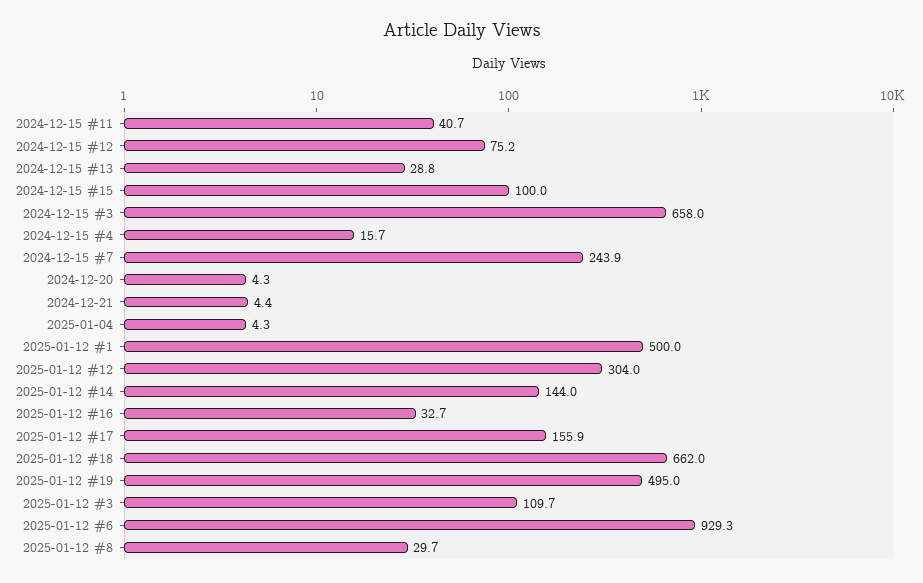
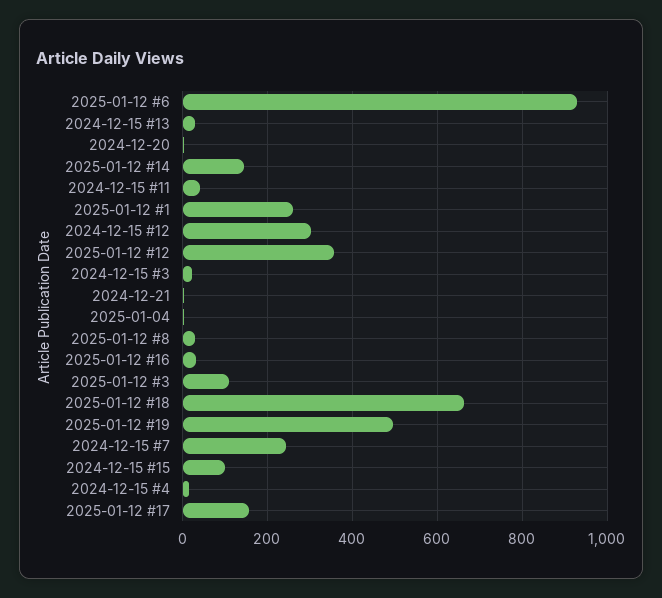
2024-12-15 #12: 75.2 -> 300
2024-12-15 #3: 658 -> 20
2025-01-12 #1: 500 -> 260
2025-01-12 #12: 304 -> 360

